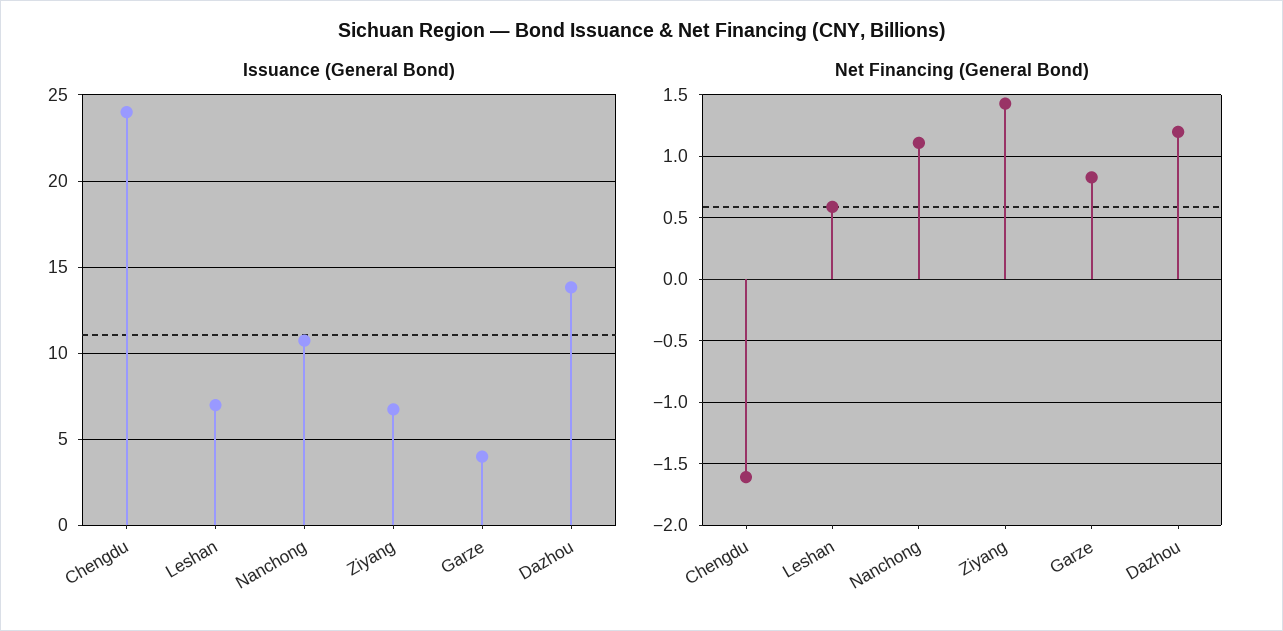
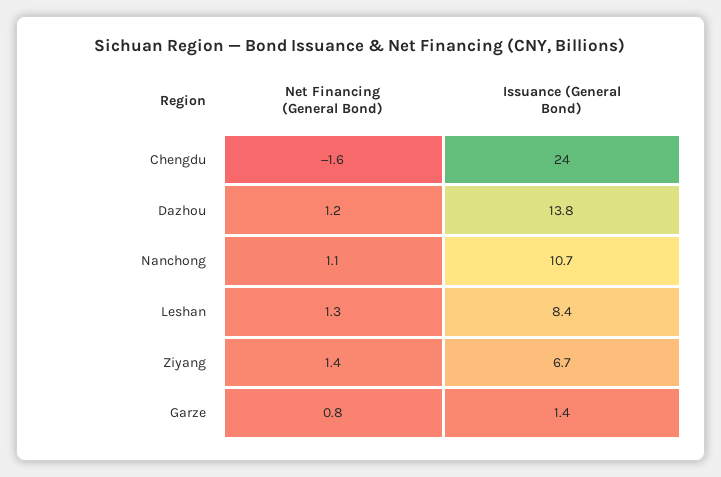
Issuance (General Bond), Leshan: 7 -> 8.4
Issuance (General Bond), Garze: 4 -> 1.4
Net Financing (General Bond), Leshan: 0.6 -> 1.3

